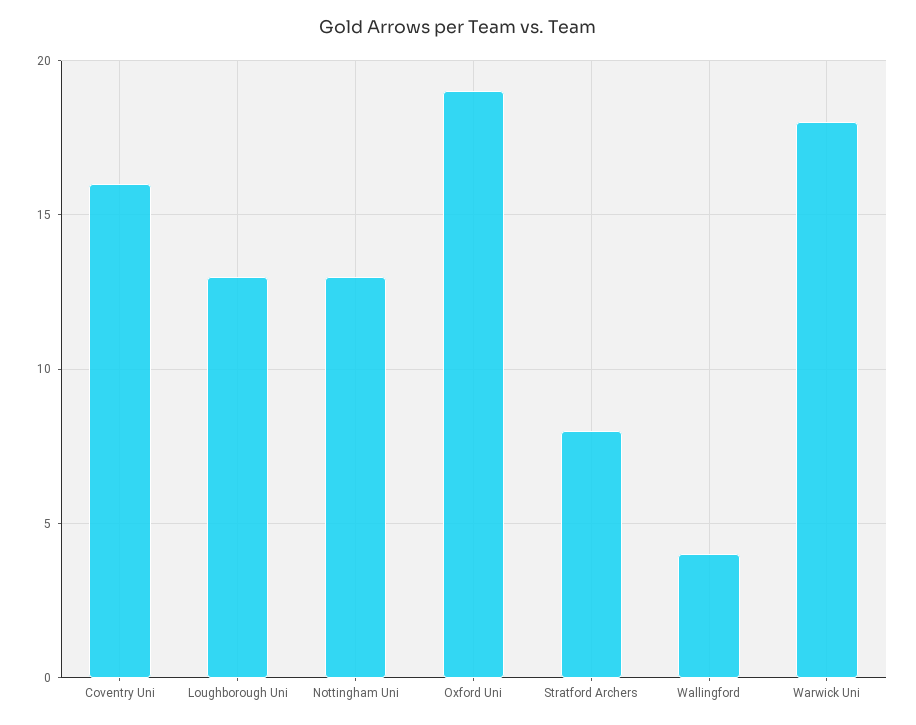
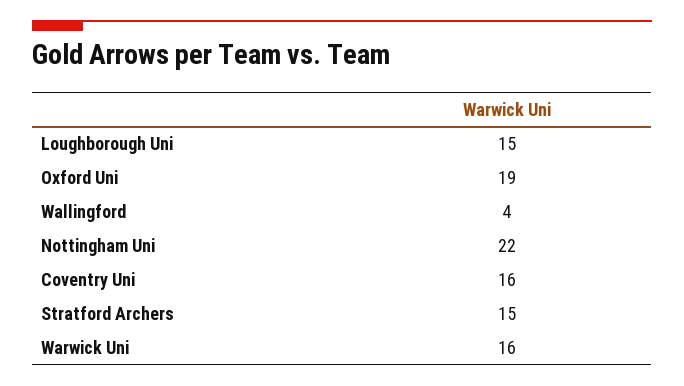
Loughborough Uni: 13 -> 15
Nottingham Uni: 13 -> 22
Stratford Archers: 8 -> 15
Warwick Uni: 18 -> 16

